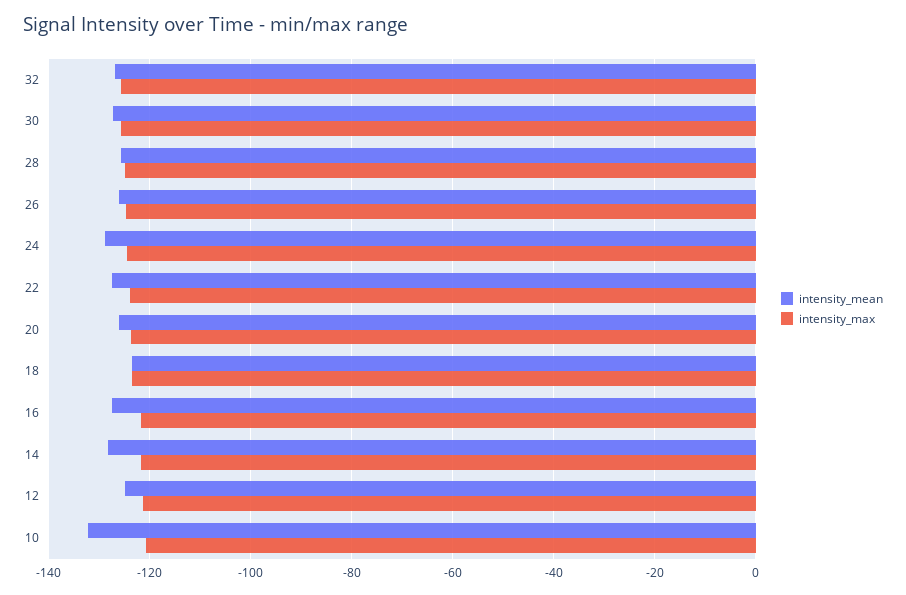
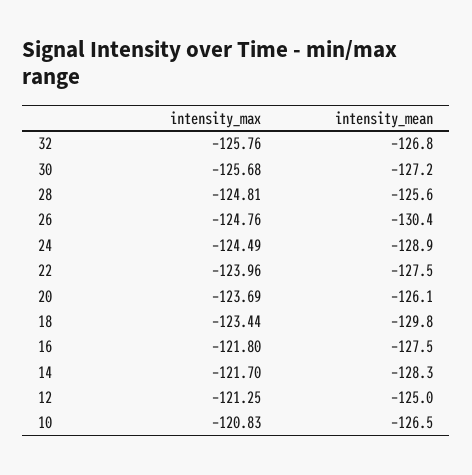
intensity_mean, 26: -126 -> -130.4
intensity_mean, 18: -124 -> -129.8
intensity_mean, 10: -132 -> -126.5

